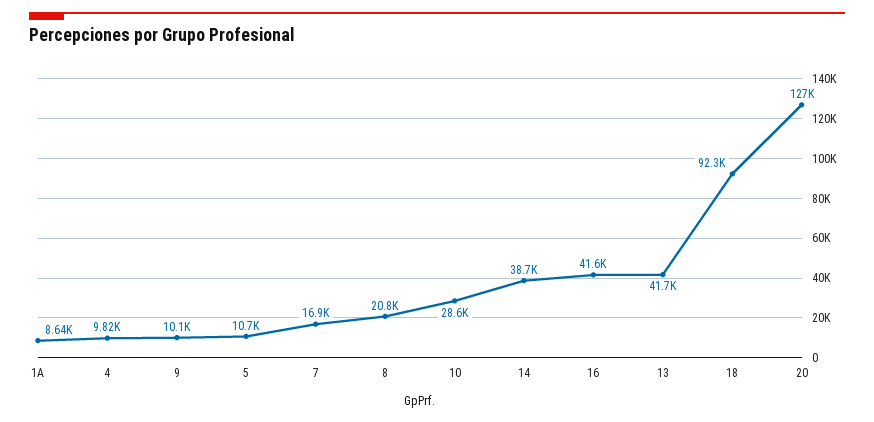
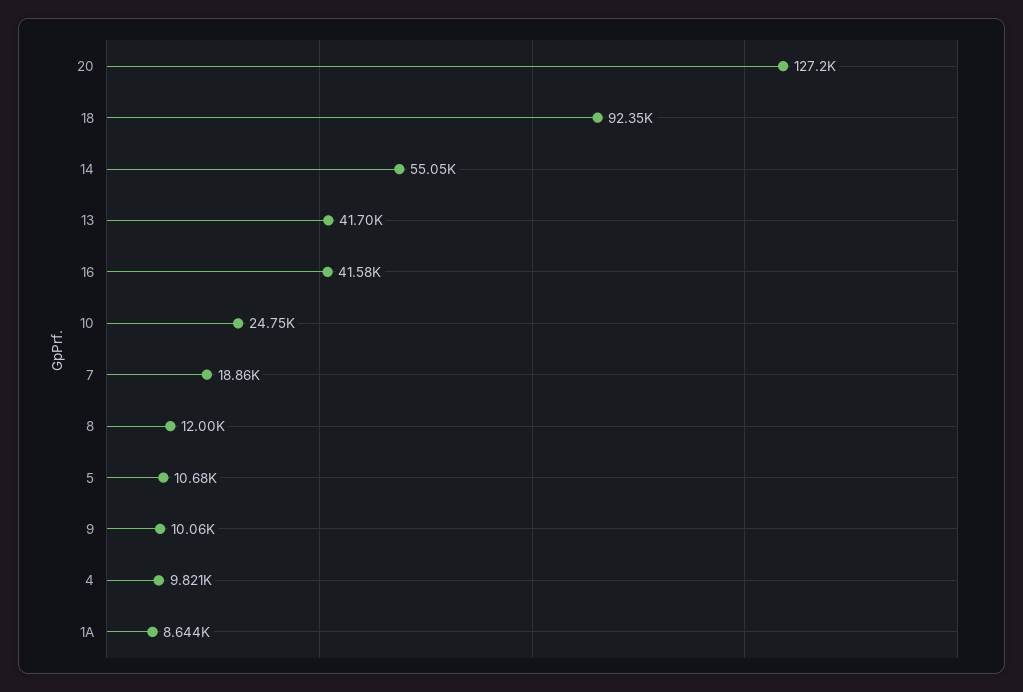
7: 16900 -> 18860
8: 20800 -> 12000
10: 28600 -> 24750
14: 38700 -> 55050

